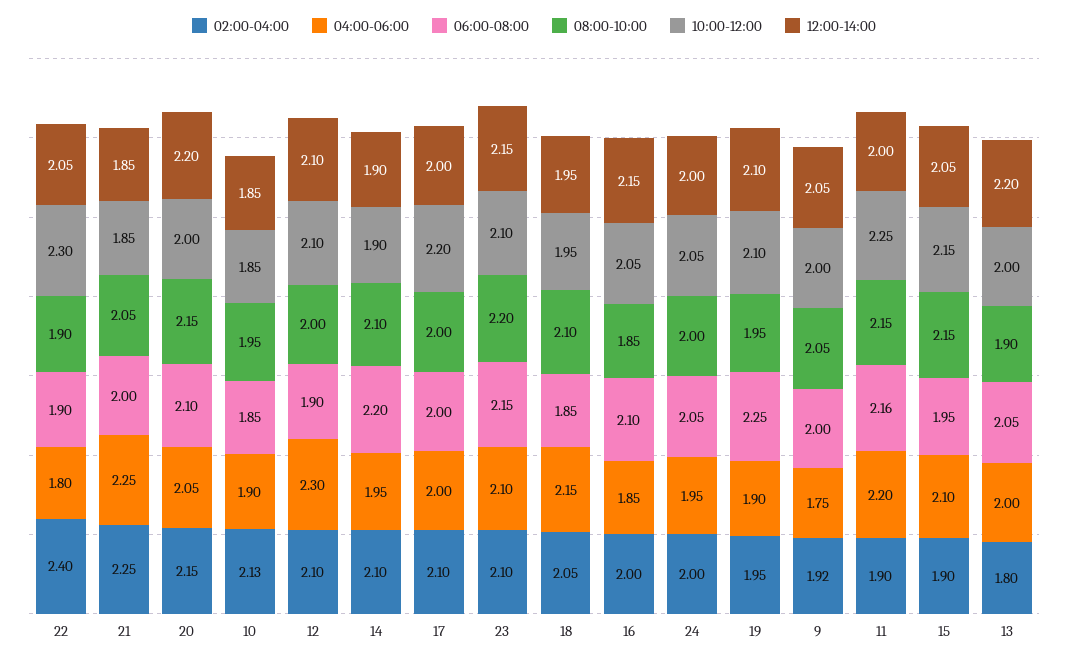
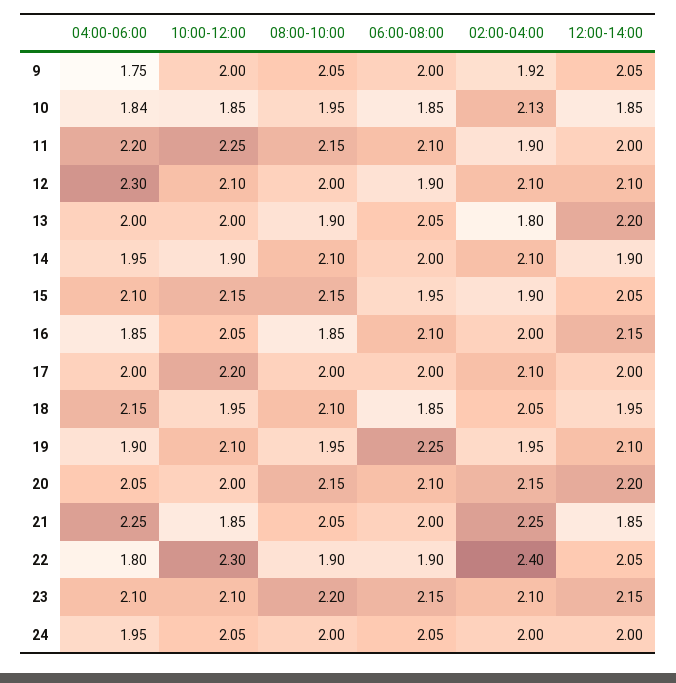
04:00-06:00, 10: 1.9 -> 1.84
06:00-08:00, 14: 2.2 -> 2
06:00-08:00, 11: 2.16 -> 2.1

